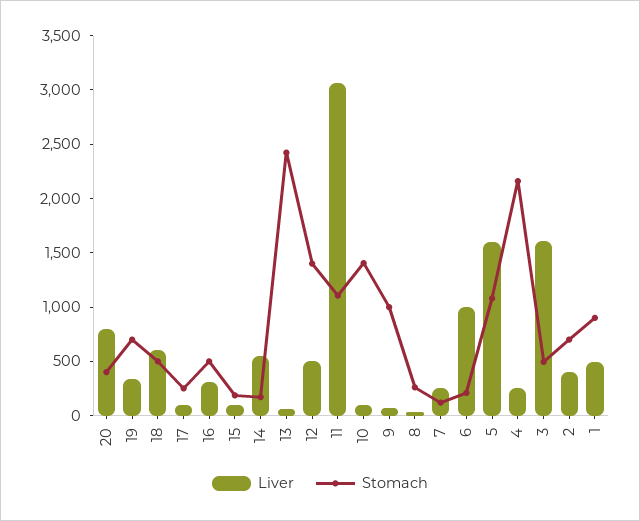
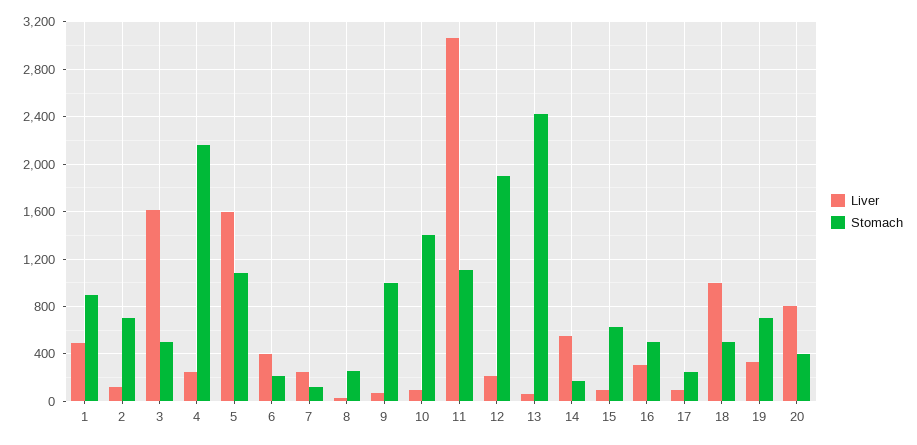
Liver, 18: 600 -> 1000
Stomach, 15: 200 -> 600
Liver, 12: 500 -> 200
Stomach, 12: 1400 -> 1900
Liver, 6: 1000 -> 400
Liver, 2: 400 -> 100

